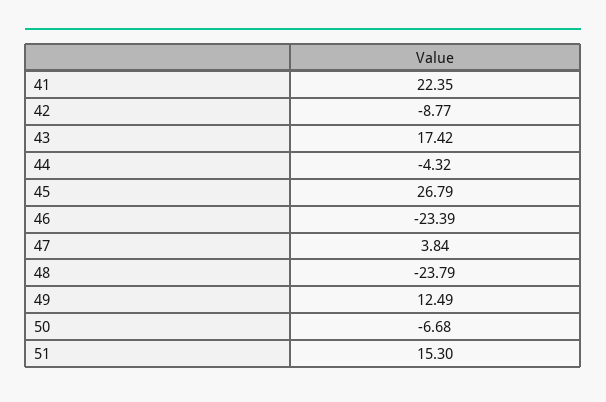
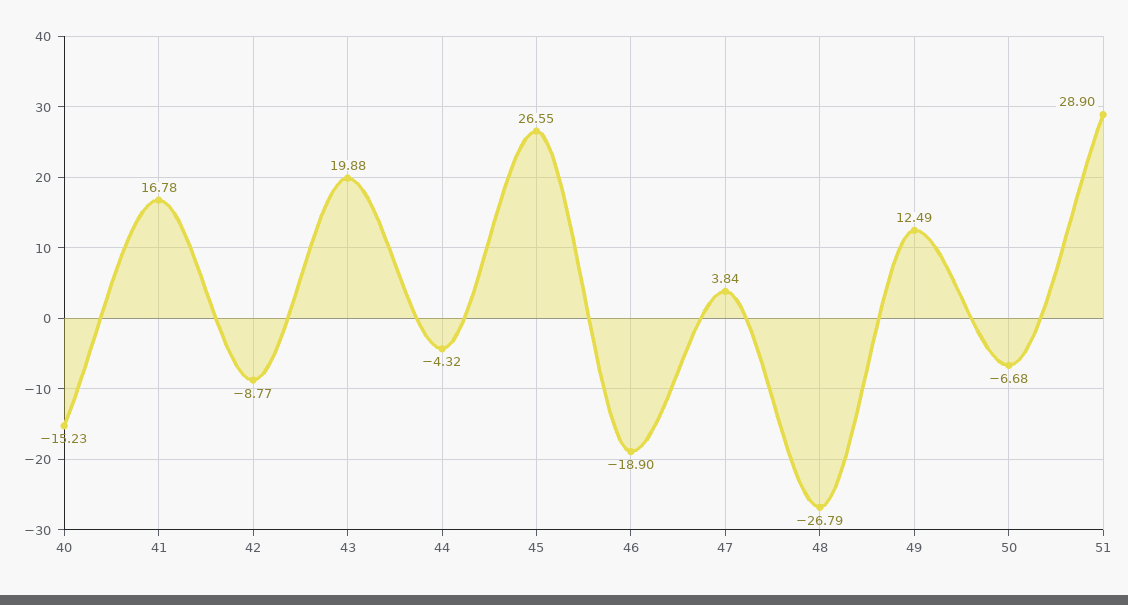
41: 22.35 -> 16.78
43: 17.42 -> 19.88
45: 26.79 -> 26.55
46: -23.39 -> -18.9
48: -23.79 -> -26.79
51: 15.3 -> 28.9
40: none -> -15.23

